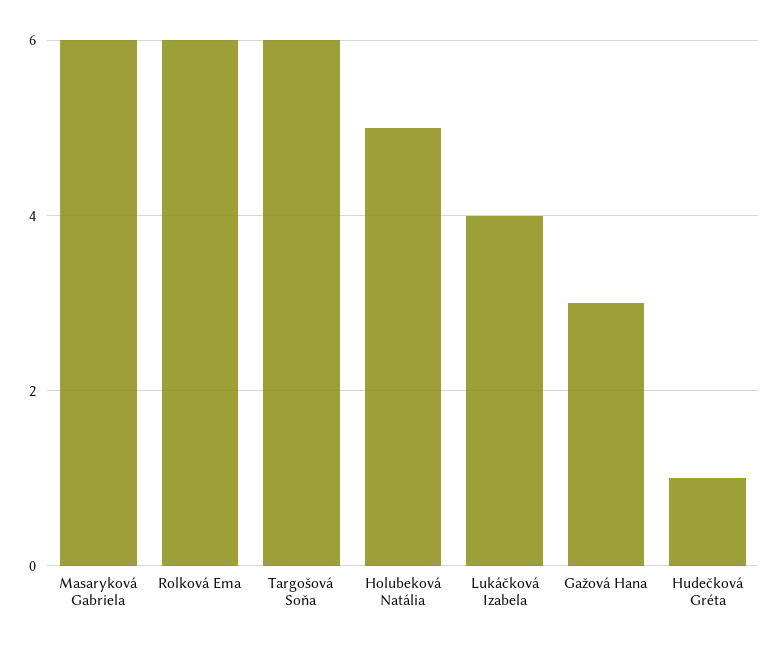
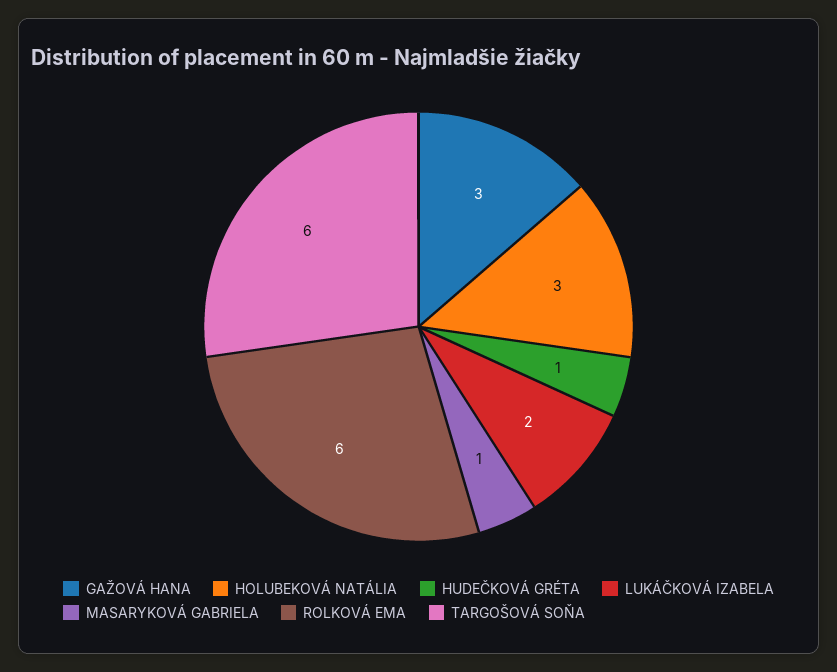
Masaryková Gabriela: 6 -> 1
Holubeková Natália: 5 -> 3
Lukáčková Izabela: 4 -> 2

